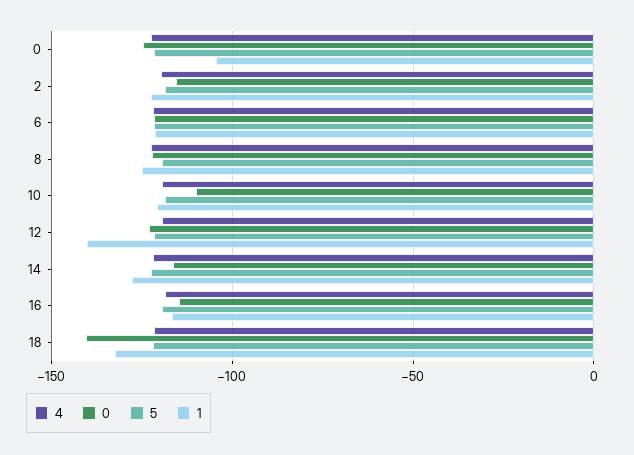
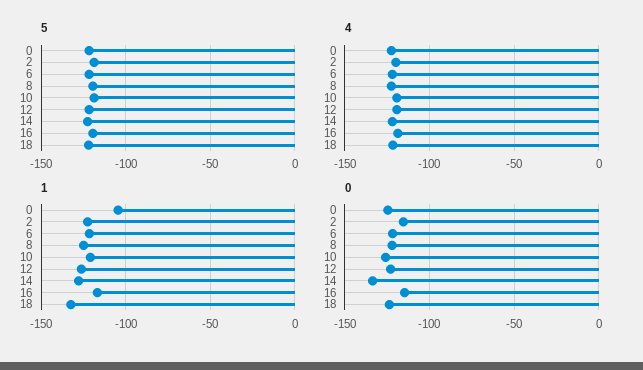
0, 10: -110 -> -125
1, 12: -140 -> -125
0, 14: -115 -> -135
0, 18: -140 -> -125

